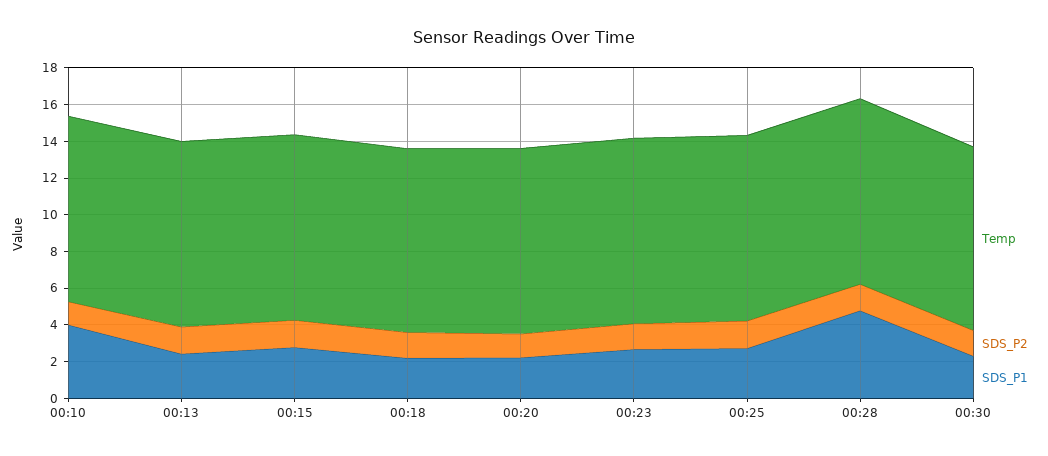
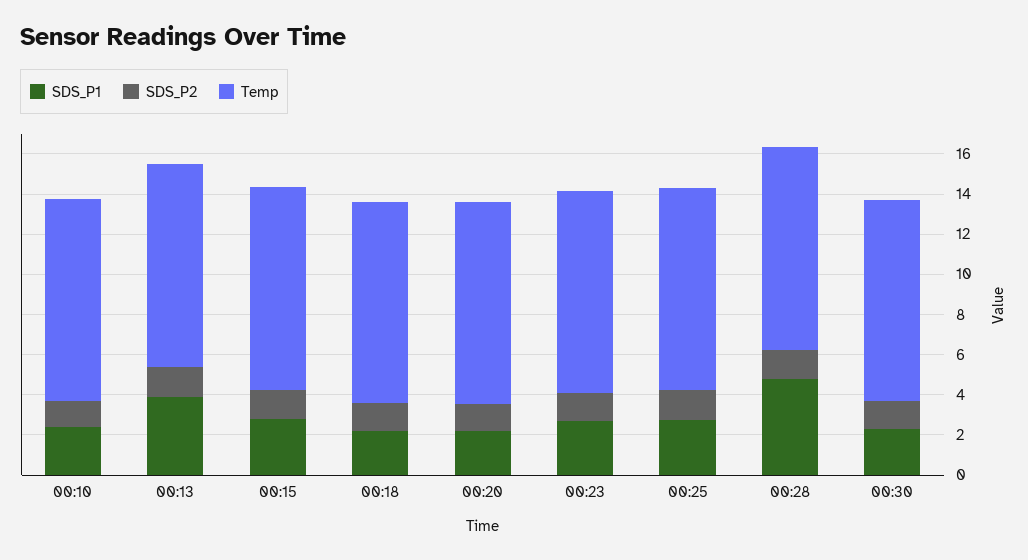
SDS_P1, 00:10: 4 -> 2.5
SDS_P1, 00:13: 2.5 -> 4

